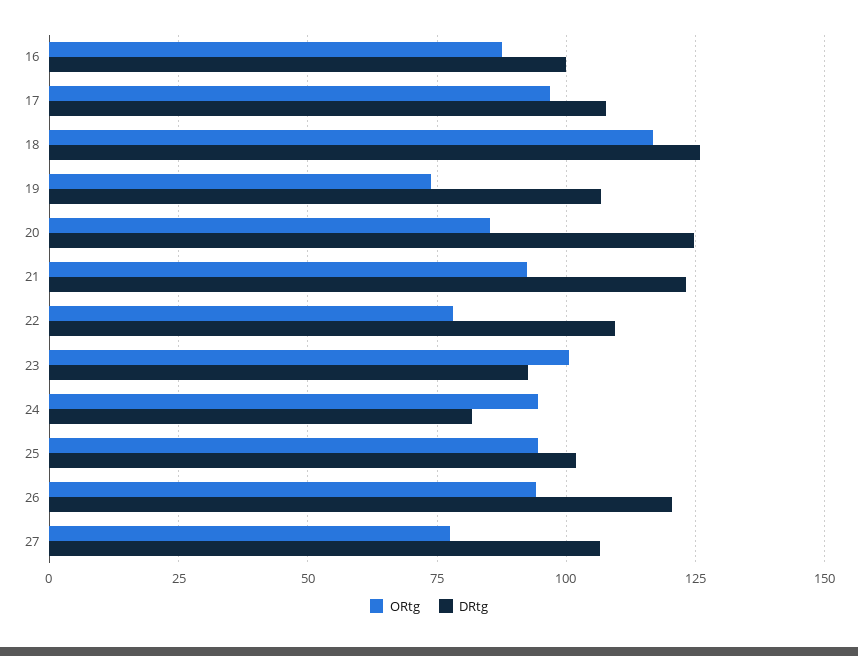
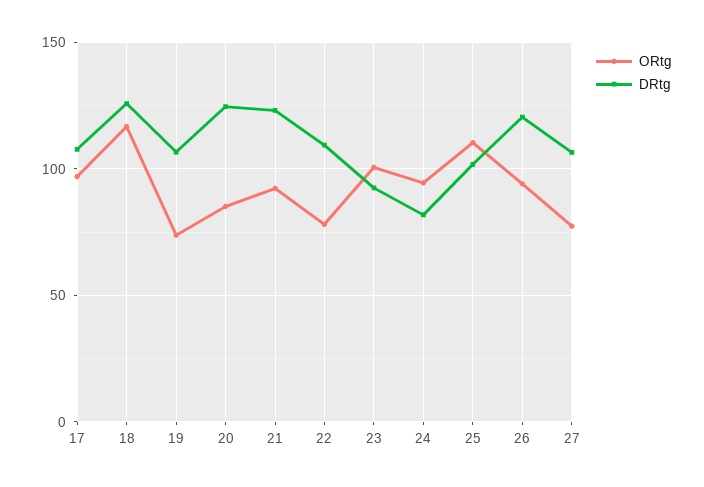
ORtg, 16: 87.5 -> none
DRtg, 16: 100 -> none
ORtg, 25: 95 -> 110

